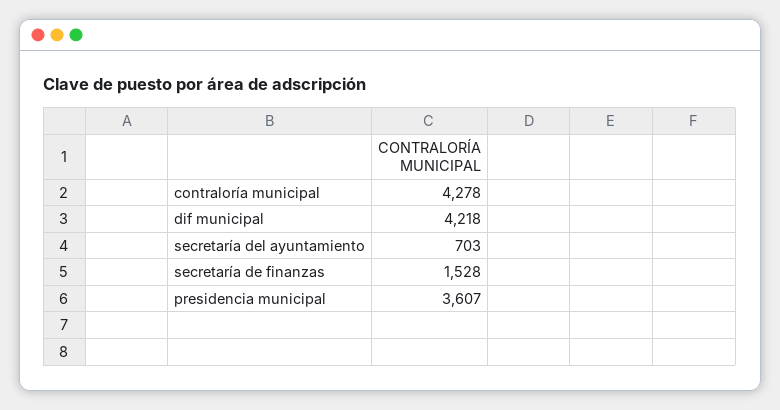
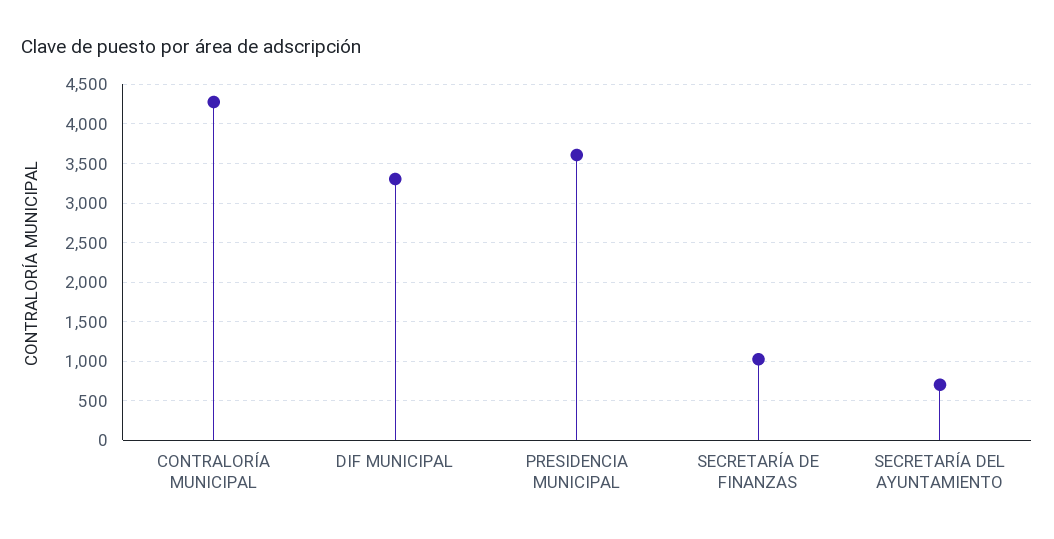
dif municipal: 4218 -> 3300
secretaría de finanzas: 1528 -> 1000

